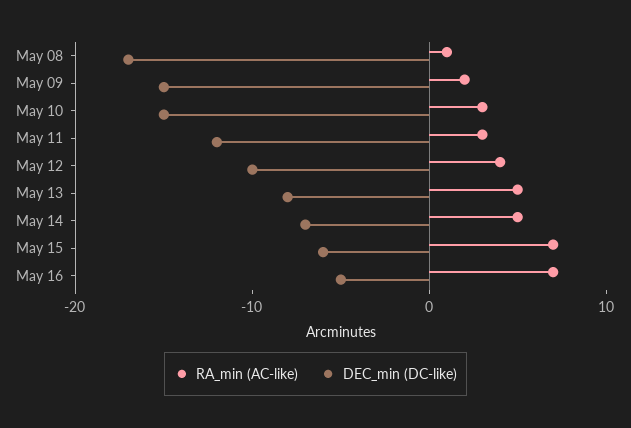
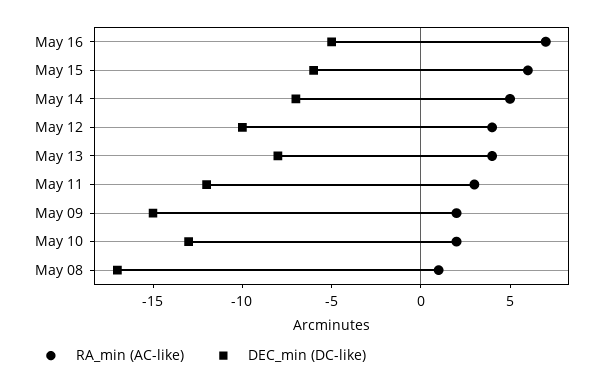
RA_min (AC-like), May 10: 3 -> 2
DEC_min (DC-like), May 10: -15 -> -13
RA_min (AC-like), May 13: 5 -> 4
RA_min (AC-like), May 15: 7 -> 6

